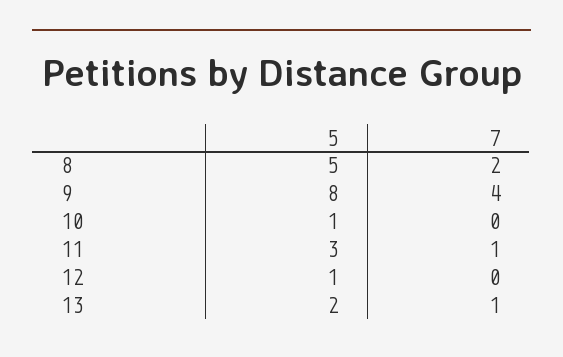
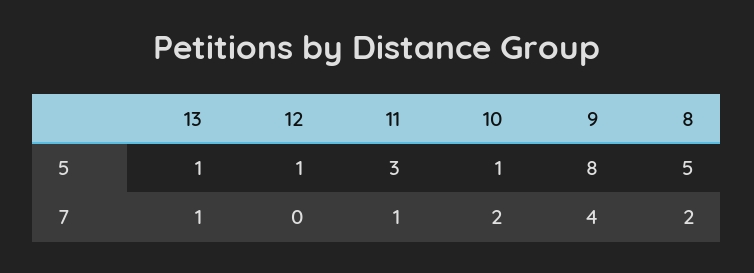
7, 10: 0 -> 2
5, 13: 2 -> 1

